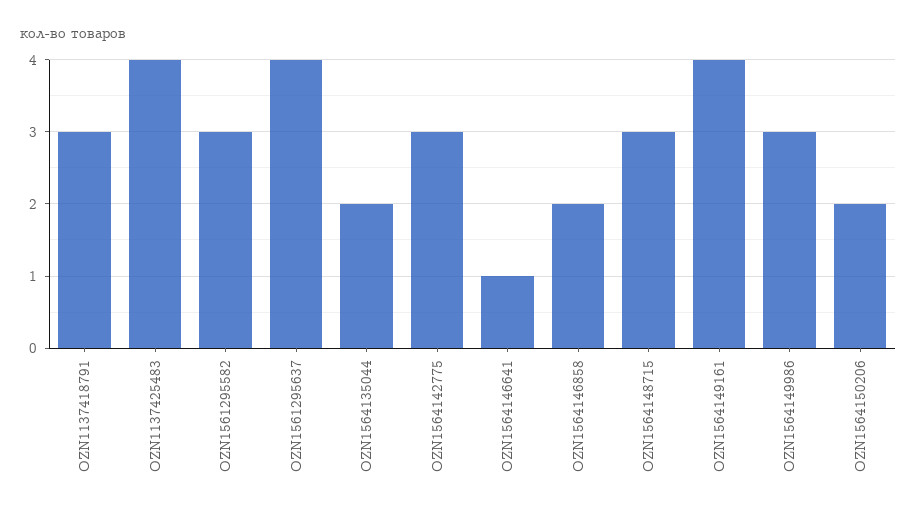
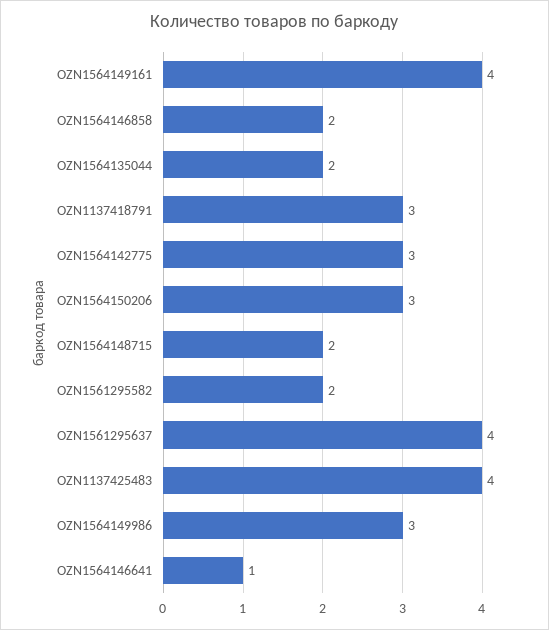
OZN1561295582: 3 -> 2
OZN1564148715: 3 -> 2
OZN1564150206: 2 -> 3

